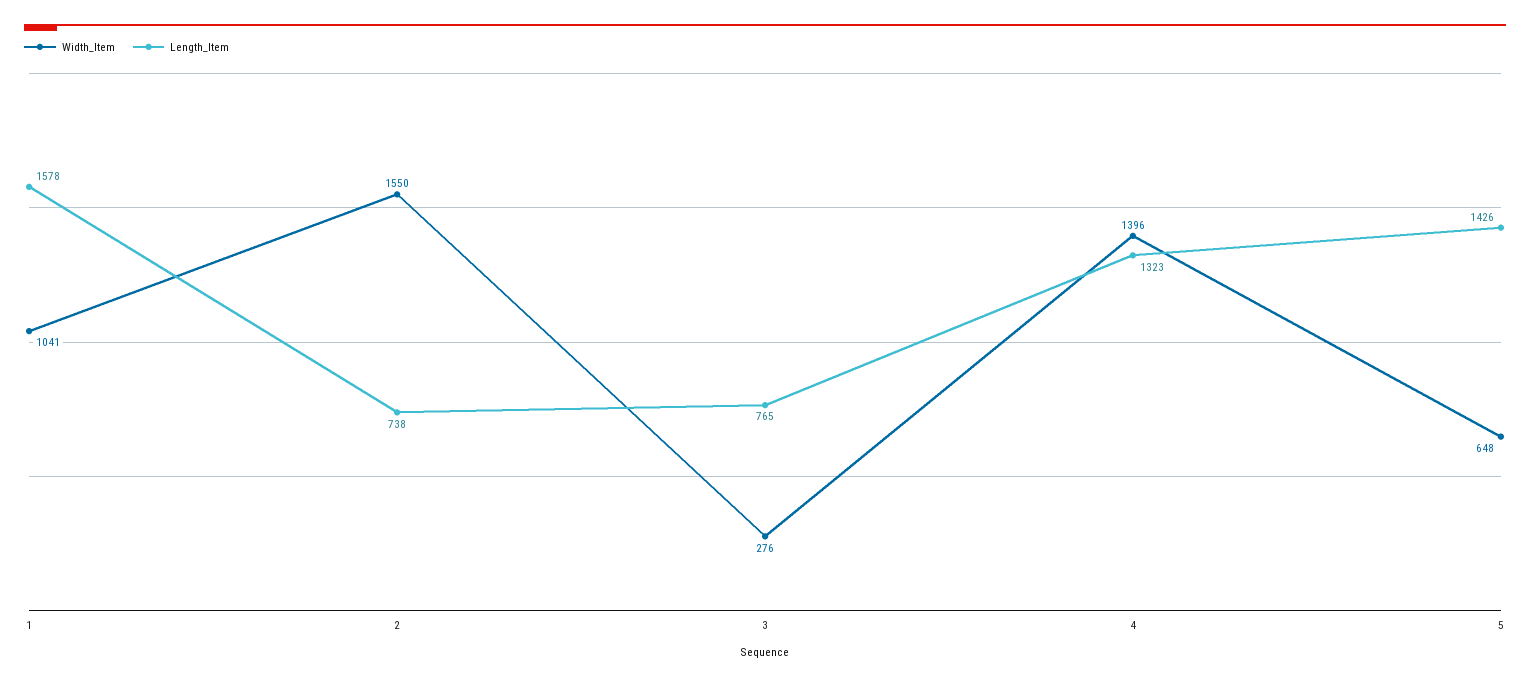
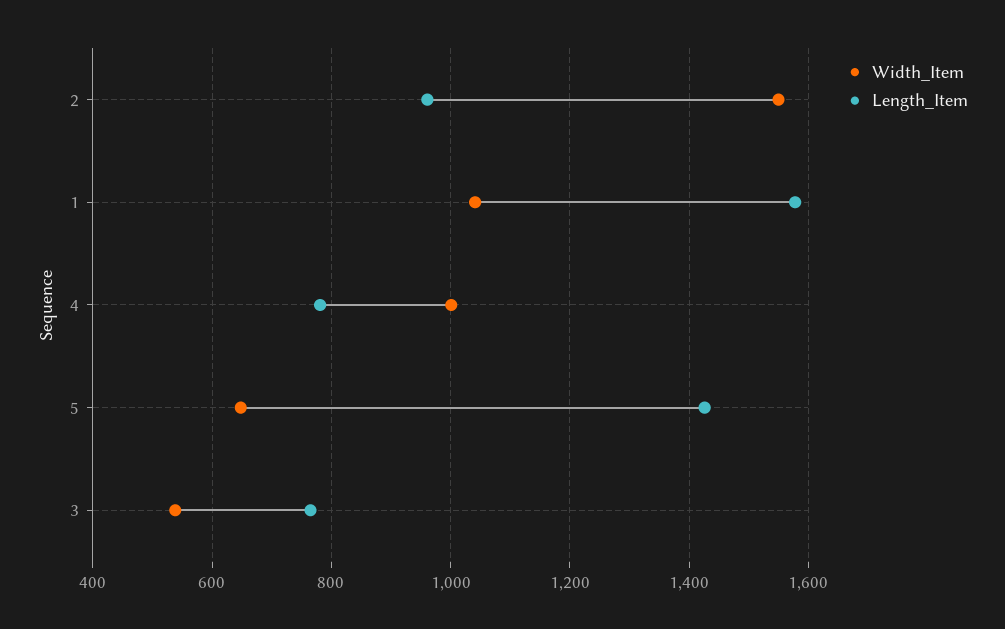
Length_Item, 2: 738 -> 960
Width_Item, 3: 276 -> 540
Width_Item, 4: 1396 -> 1000
Length_Item, 4: 1323 -> 780

